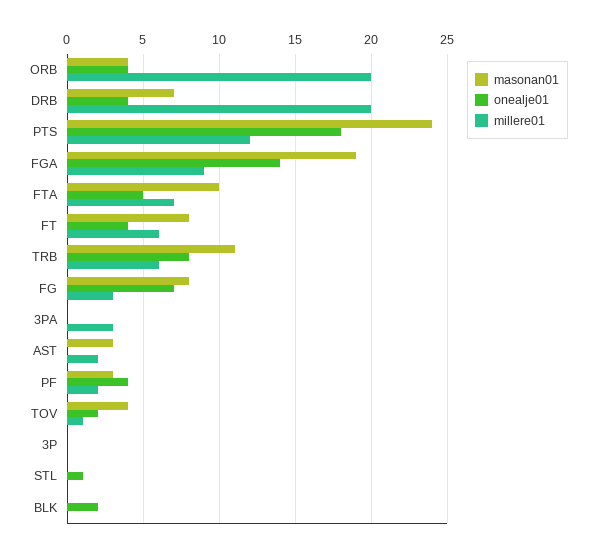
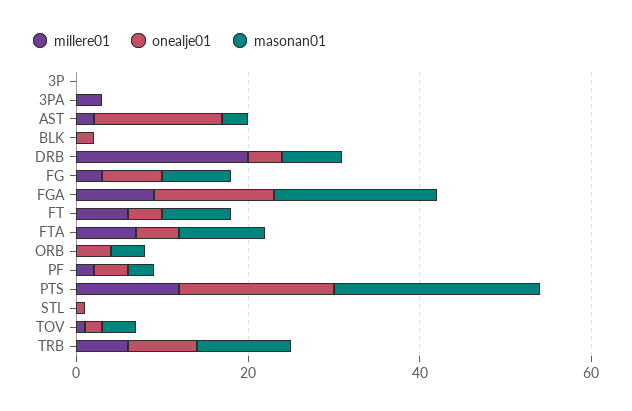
millere01, ORB: 20 -> 0
onealje01, AST: 0 -> 15

